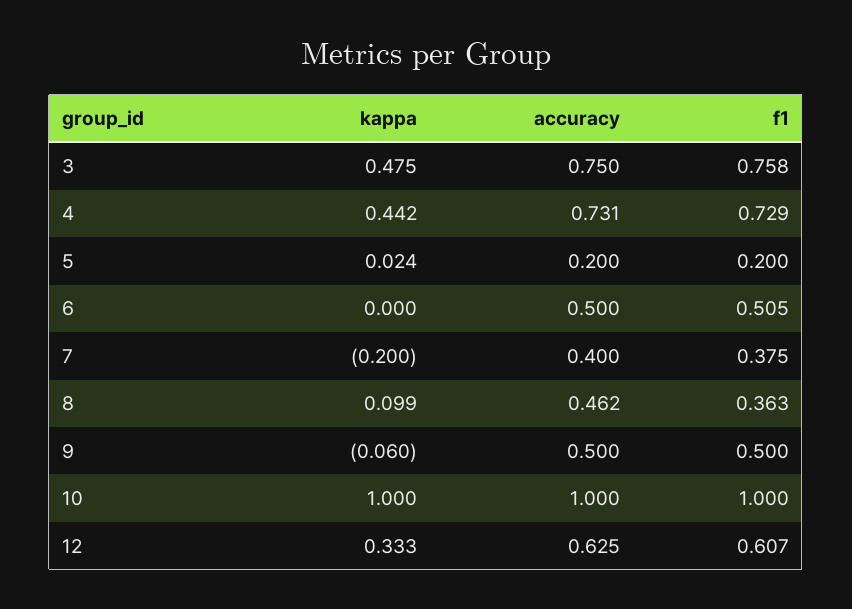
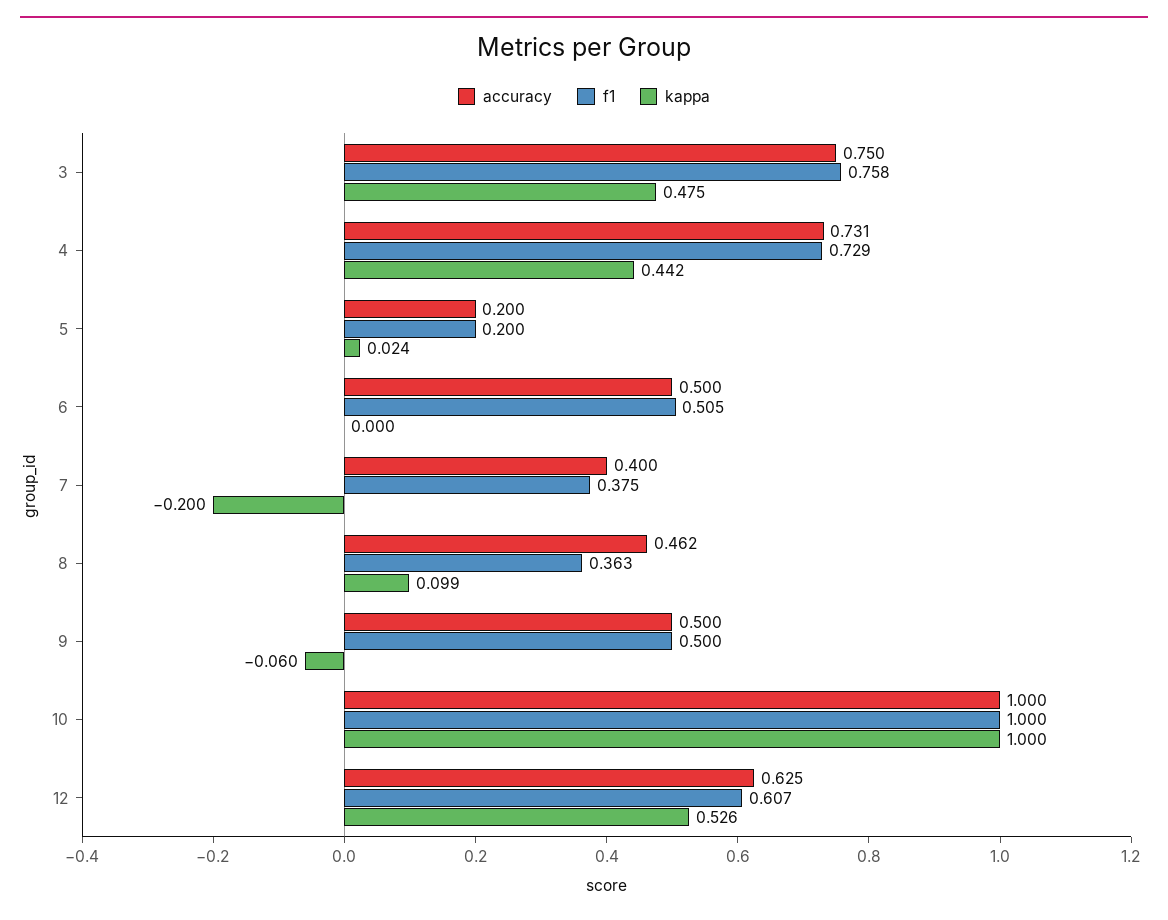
kappa, 12: 0.333 -> 0.526

